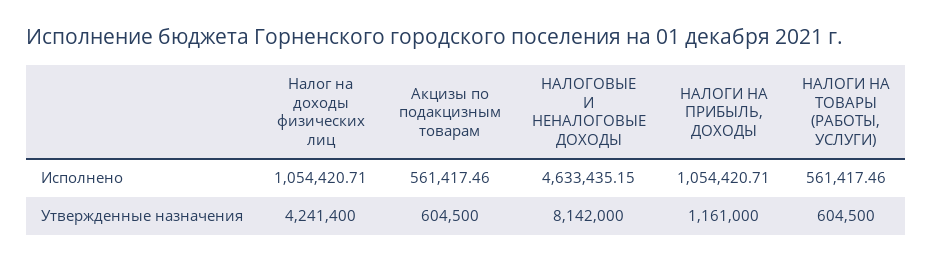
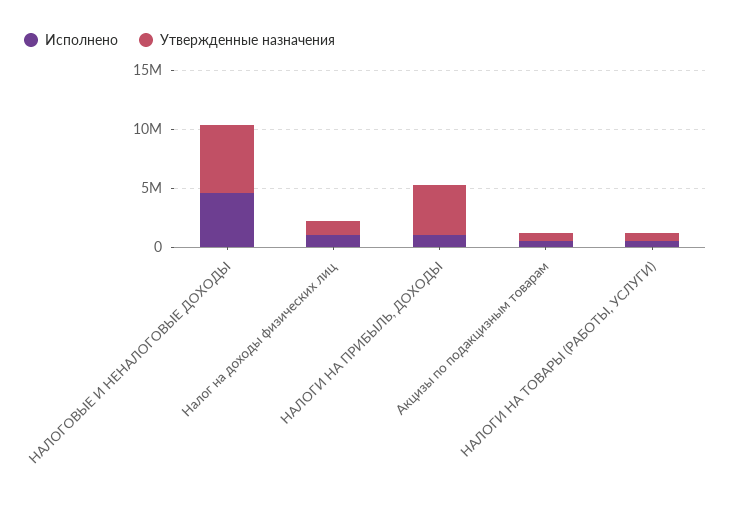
Утвержденные назначения, Налог на доходы физических лиц: 4241400 -> 1000000
Утвержденные назначения, НАЛОГОВЫЕ И НЕНАЛОГОВЫЕ ДОХОДЫ: 8142000 -> 6000000
Утвержденные назначения, НАЛОГИ НА ПРИБЫЛЬ, ДОХОДЫ: 1161000 -> 4000000

